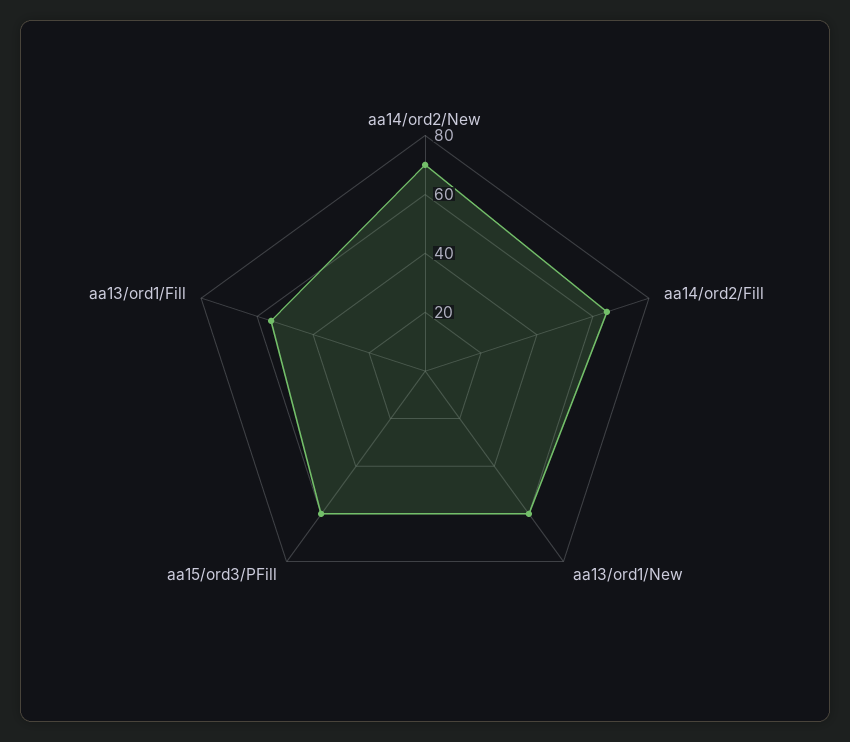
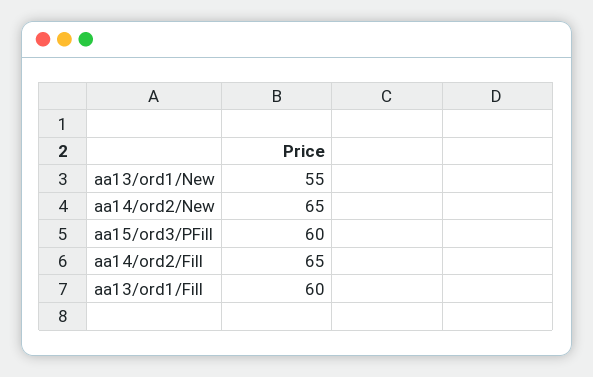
aa14/ord2/New: 70 -> 65
aa13/ord1/New: 60 -> 55
aa13/ord1/Fill: 55 -> 60

